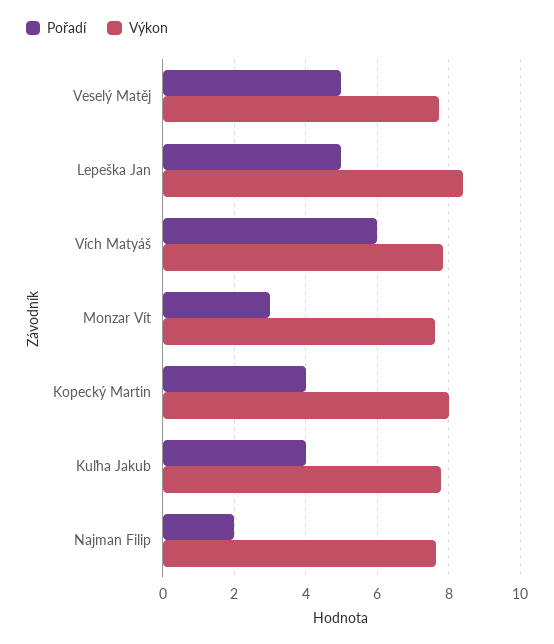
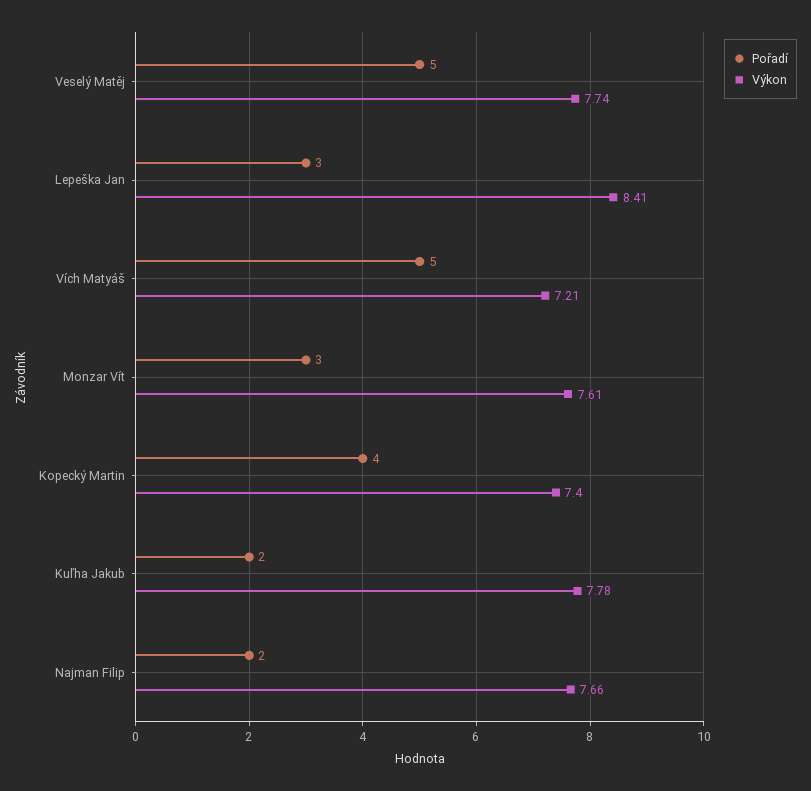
Pořadí, Lepeška Jan: 5 -> 3
Pořadí, Vích Matyáš: 6 -> 5
Výkon, Vích Matyáš: 7.8 -> 7.21
Výkon, Kopecký Martin: 8 -> 7.4
Pořadí, Kuľha Jakub: 4 -> 2

